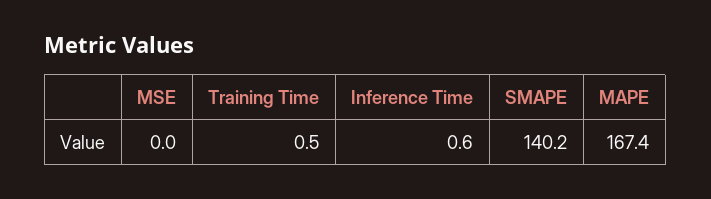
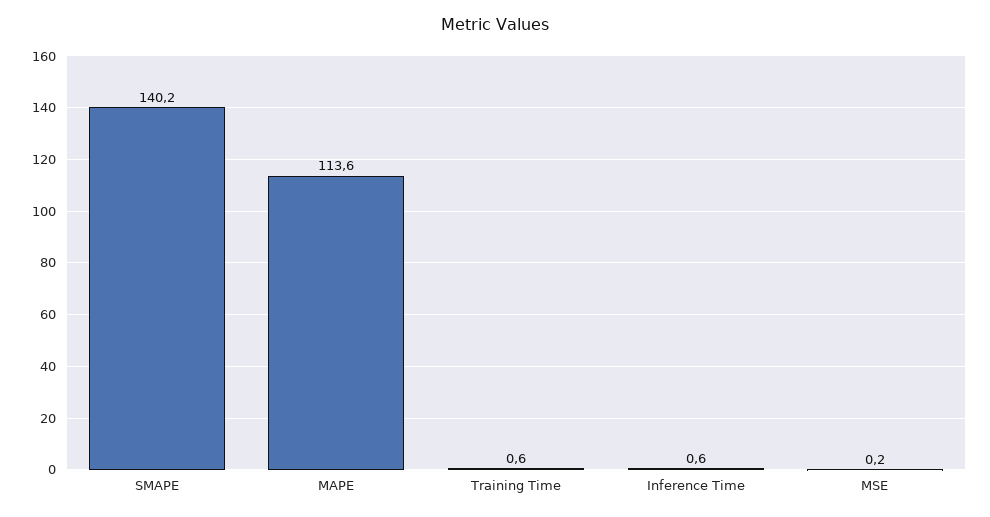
MSE: 0 -> 0.2
Training Time: 0.5 -> 0.6
MAPE: 167.4 -> 113.6

